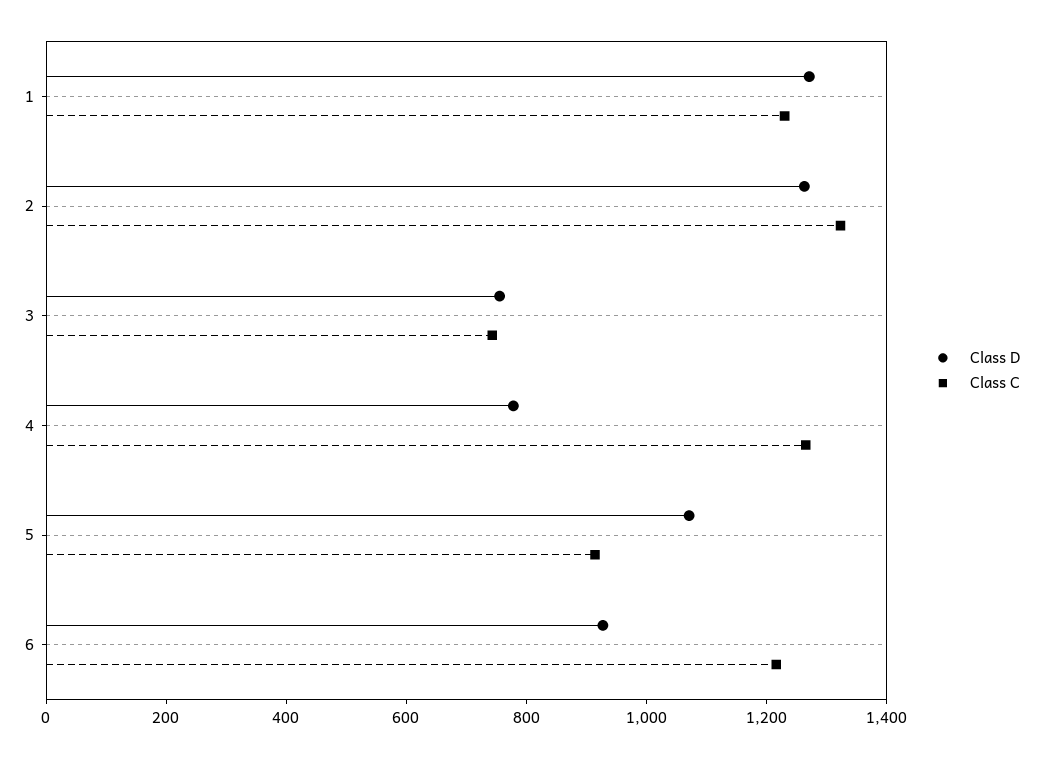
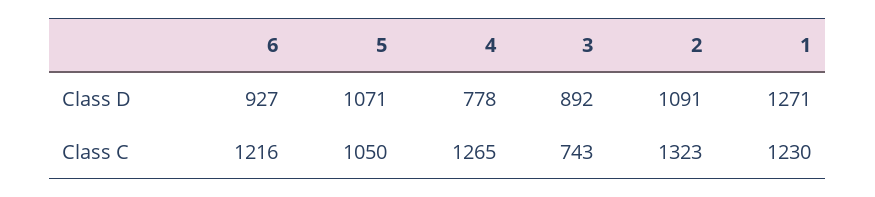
Class D, 2: 1250 -> 1091
Class D, 3: 750 -> 892
Class C, 5: 900 -> 1050

